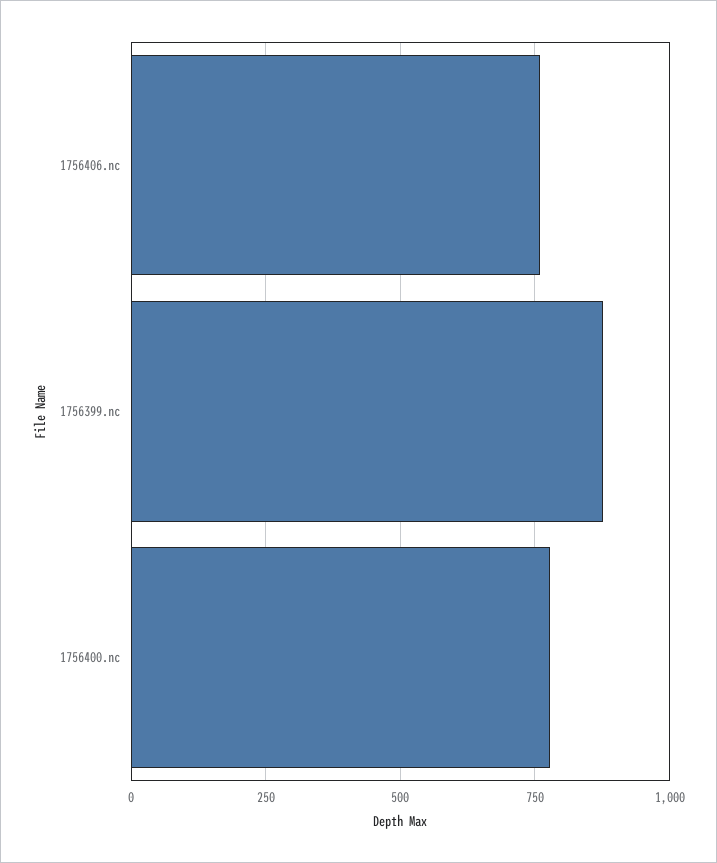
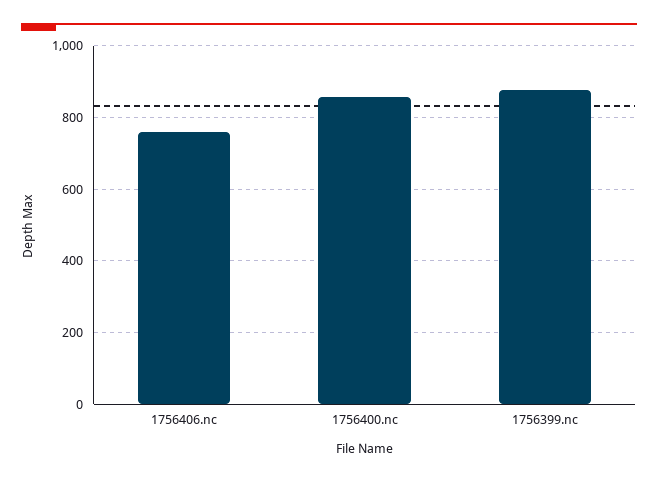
1756400.nc: 775 -> 860

